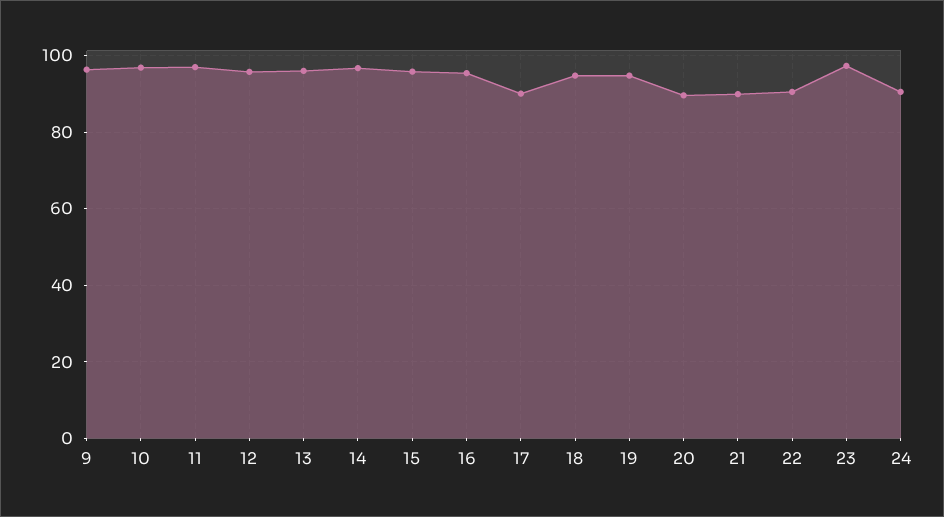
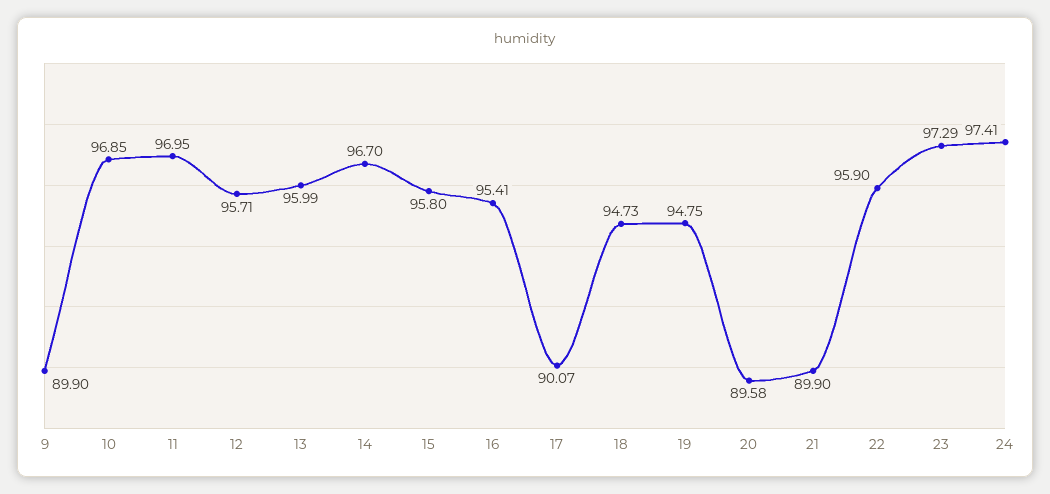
9: 96 -> 89.9
22: 90 -> 95.9
24: 90 -> 97.41

